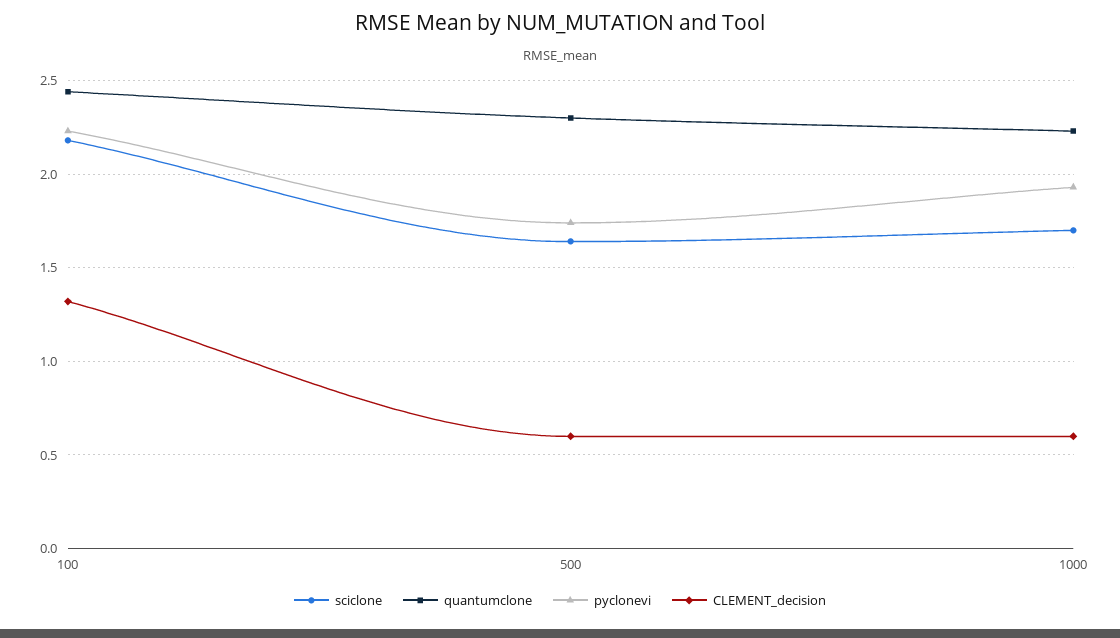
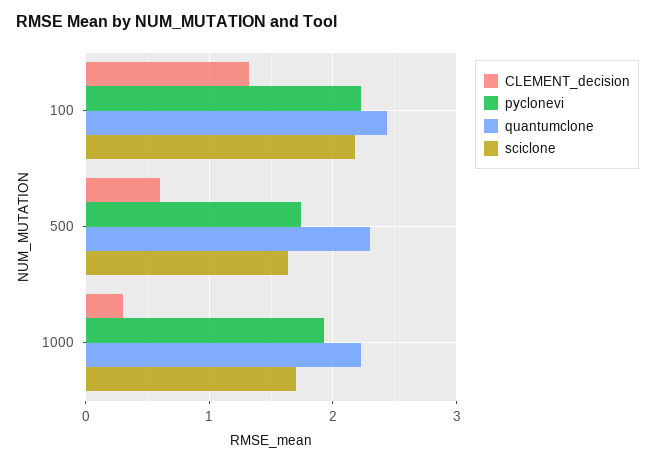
CLEMENT_decision, 1000: 0.6 -> 0.3

